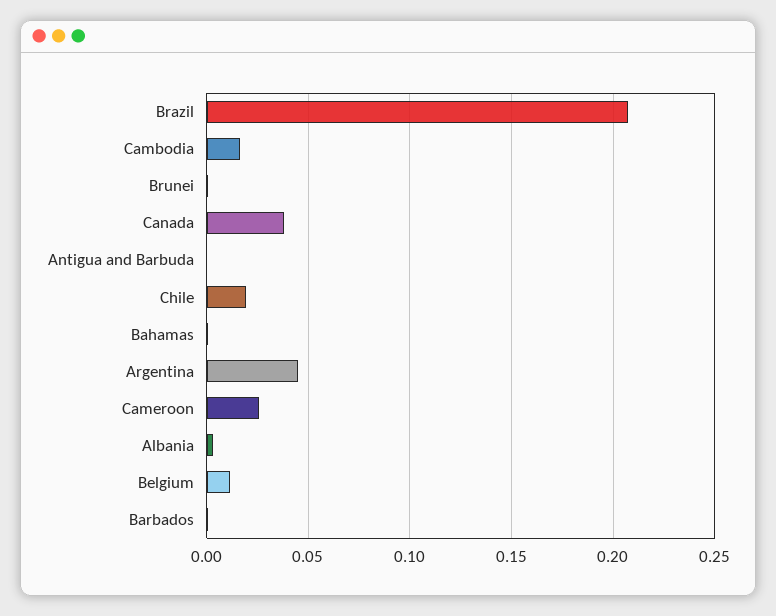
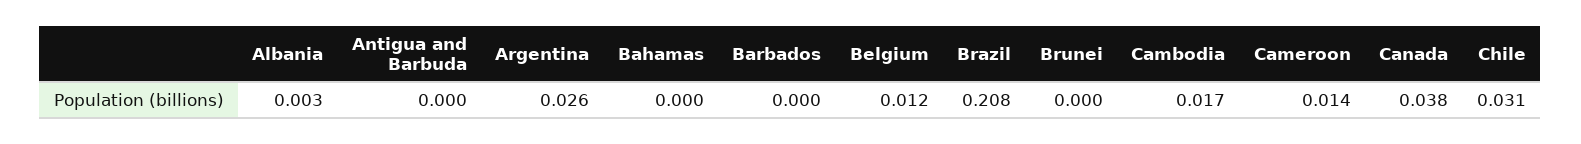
Chile: 0.02 -> 0.031
Argentina: 0.045 -> 0.026
Cameroon: 0.025 -> 0.014

